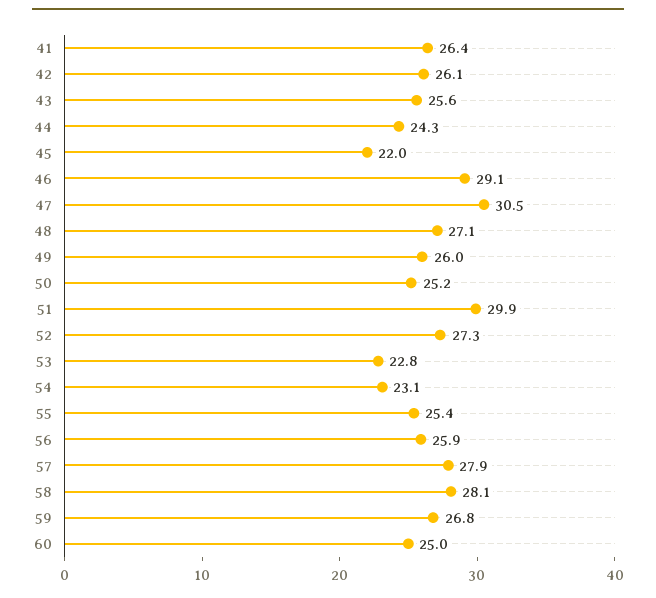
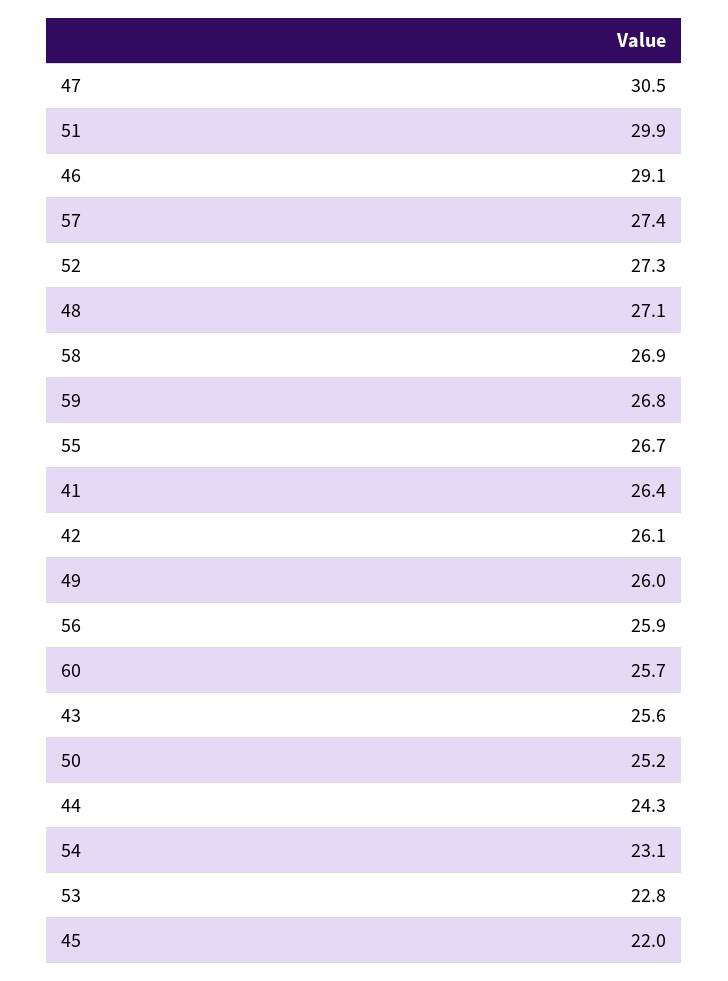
55: 25.4 -> 26.7
57: 27.9 -> 27.4
58: 28.1 -> 26.9
60: 25 -> 25.7

